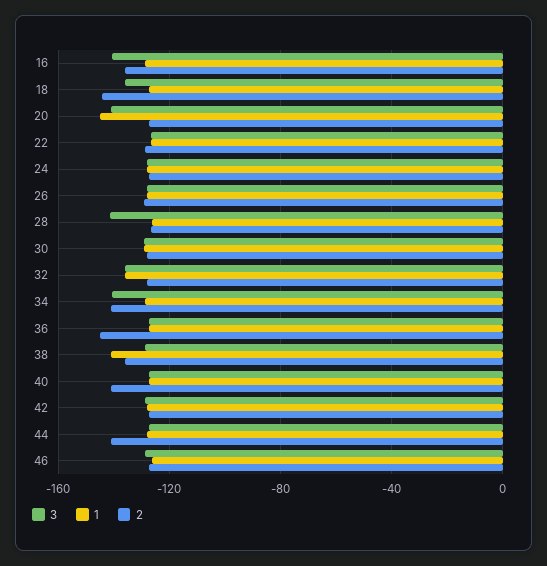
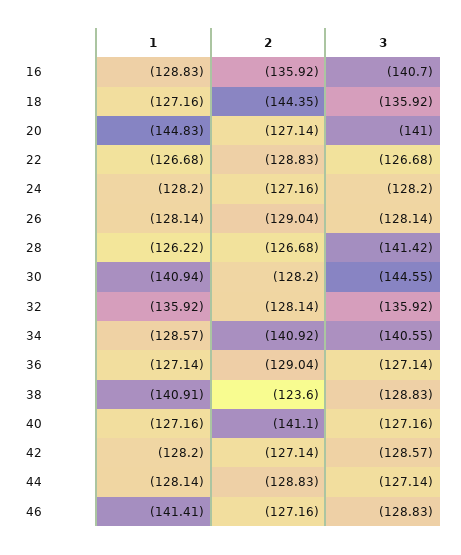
3, 30: -130 -> -144.55
1, 30: -130 -> -140.94
2, 36: -145 -> -129.04
2, 38: -135 -> -123.6
2, 44: -140 -> -128.83
1, 46: -125 -> -141.41

